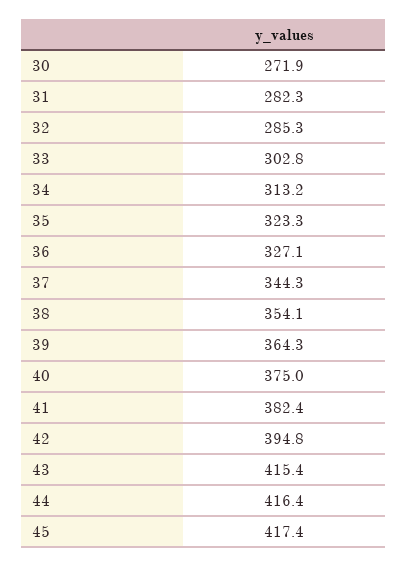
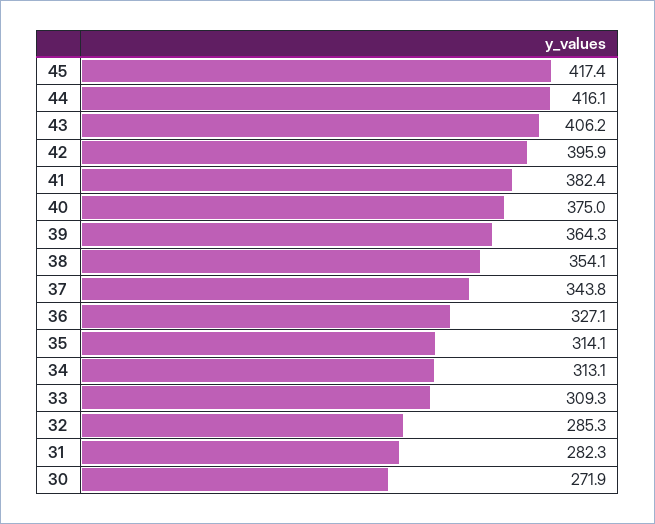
33: 302.8 -> 309.3
34: 313.2 -> 313.1
35: 323.3 -> 314.1
37: 344.3 -> 343.8
42: 394.8 -> 395.9
43: 415.4 -> 406.2
44: 416.4 -> 416.1

